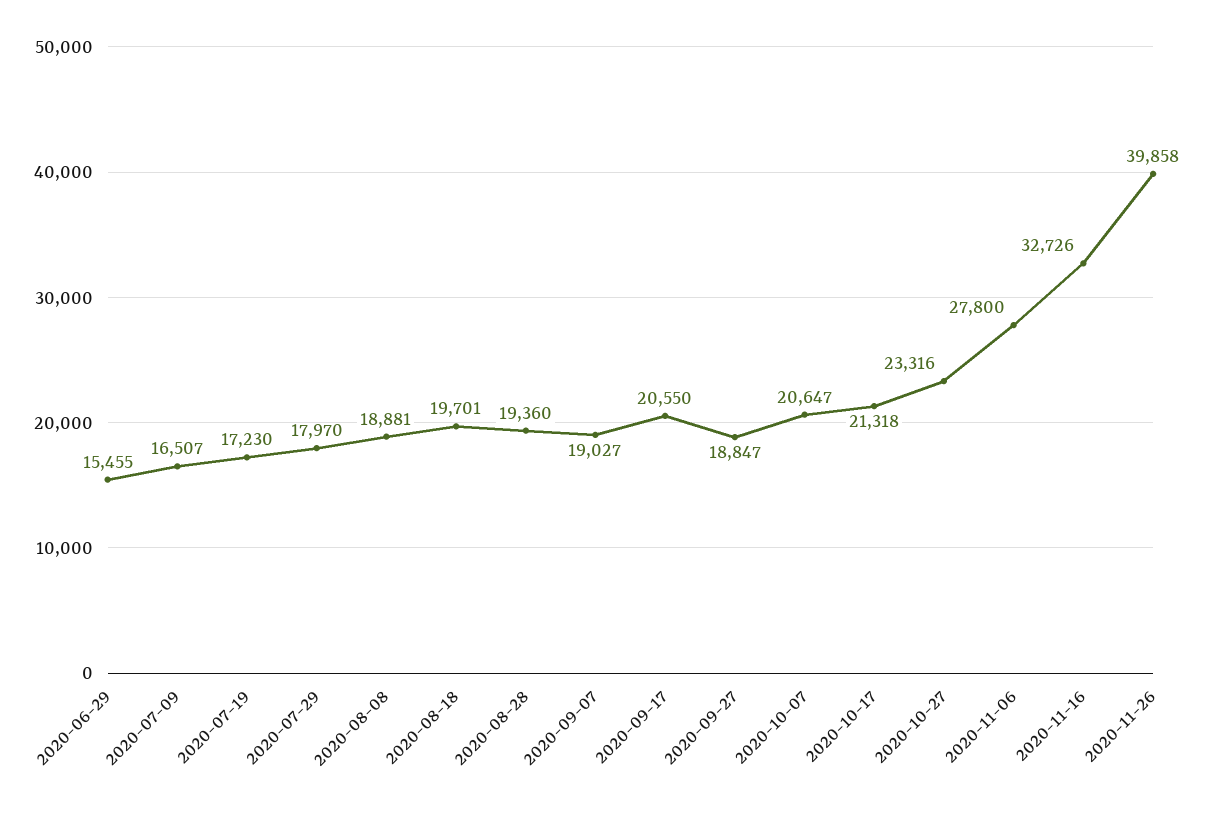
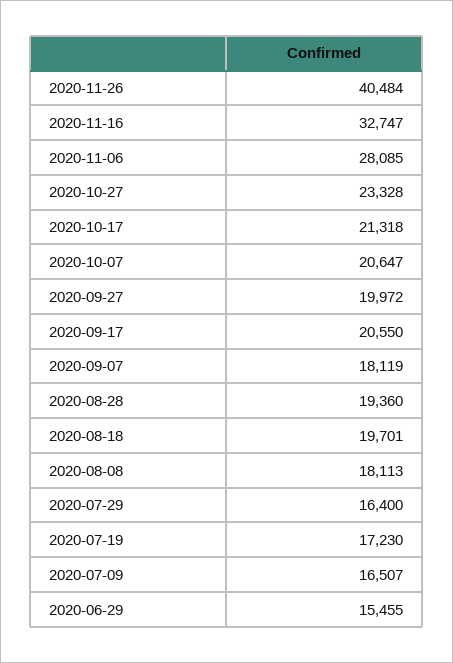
2020-07-29: 17970 -> 16400
2020-08-08: 18881 -> 18113
2020-09-07: 19027 -> 18119
2020-09-27: 18847 -> 19972
2020-10-27: 23316 -> 23328
2020-11-06: 27800 -> 28085
2020-11-16: 32726 -> 32747
2020-11-26: 39858 -> 40484

